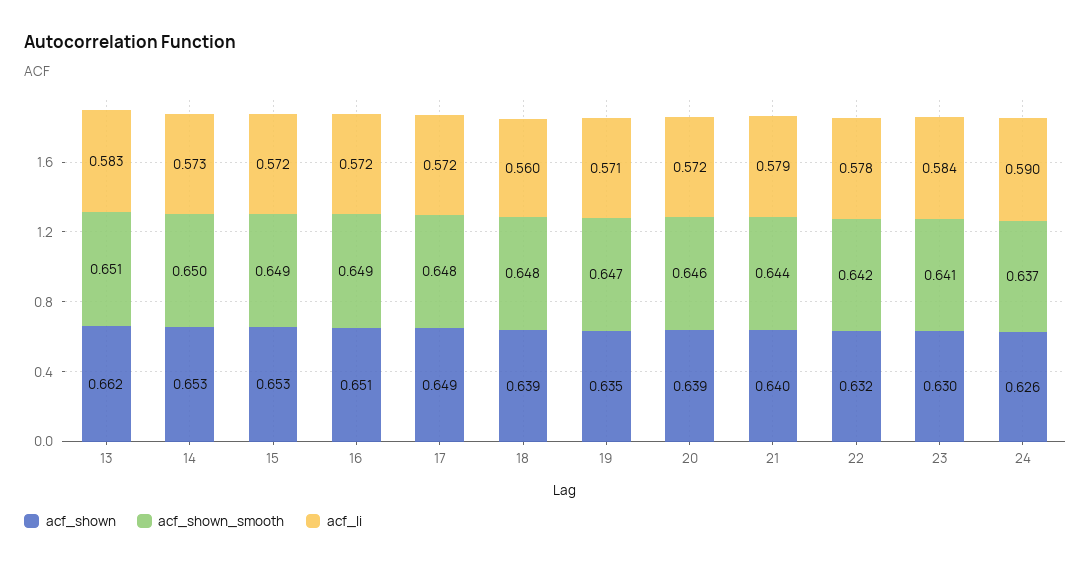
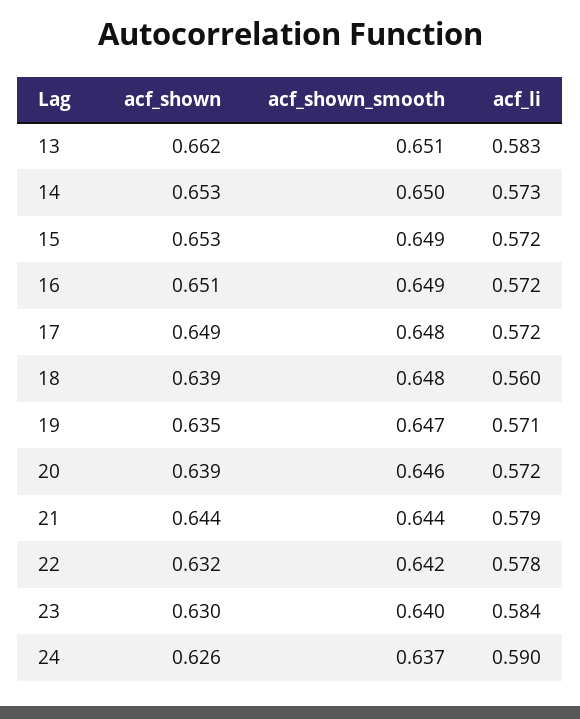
acf_shown, 21: 0.64 -> 0.644
acf_shown_smooth, 23: 0.641 -> 0.64

